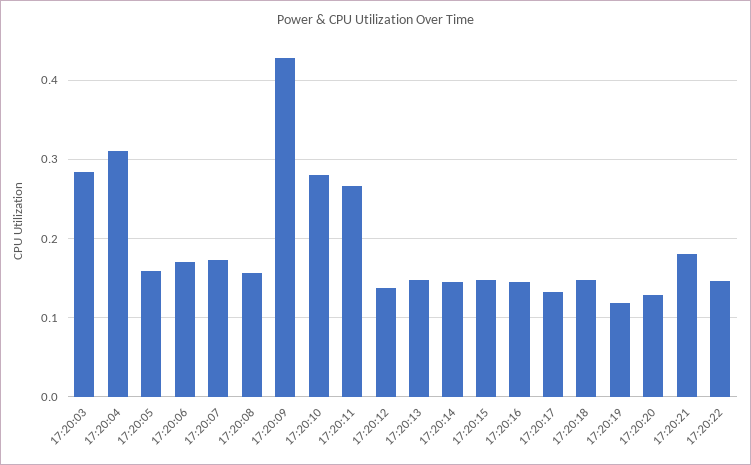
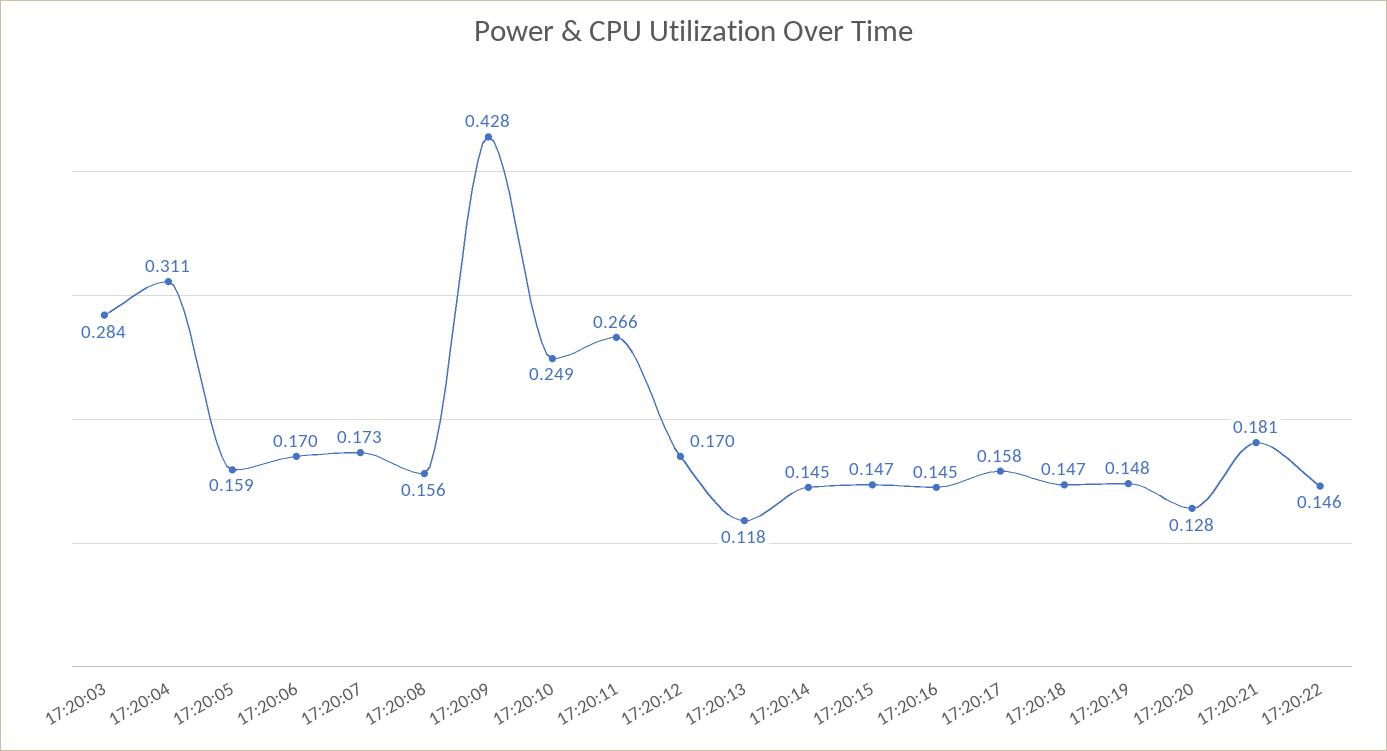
17:20:10: 0.28 -> 0.249
17:20:12: 0.14 -> 0.17
17:20:13: 0.15 -> 0.118
17:20:17: 0.13 -> 0.158
17:20:19: 0.12 -> 0.148

